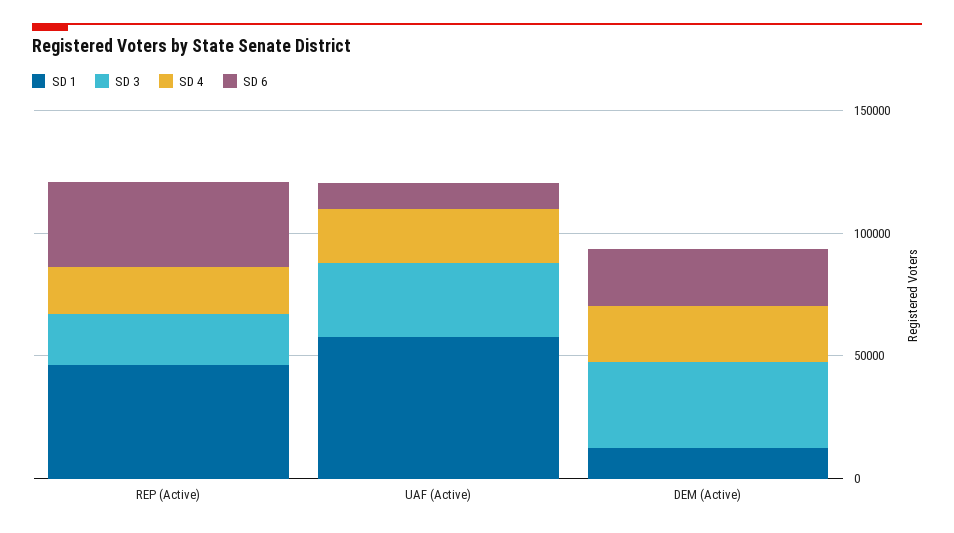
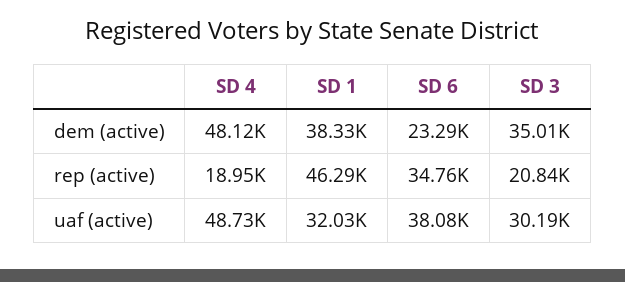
SD 1, UAF (Active): 60000 -> 32030
SD 4, UAF (Active): 20000 -> 48730
SD 6, UAF (Active): 10000 -> 38080
SD 1, DEM (Active): 10000 -> 38330
SD 4, DEM (Active): 20000 -> 48120

